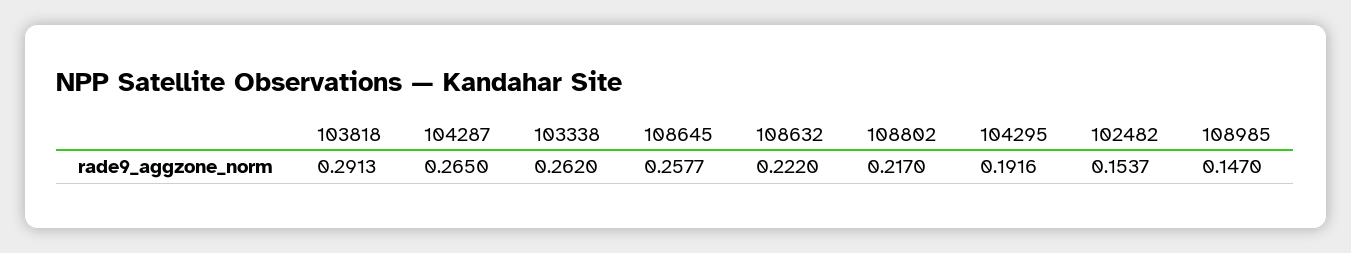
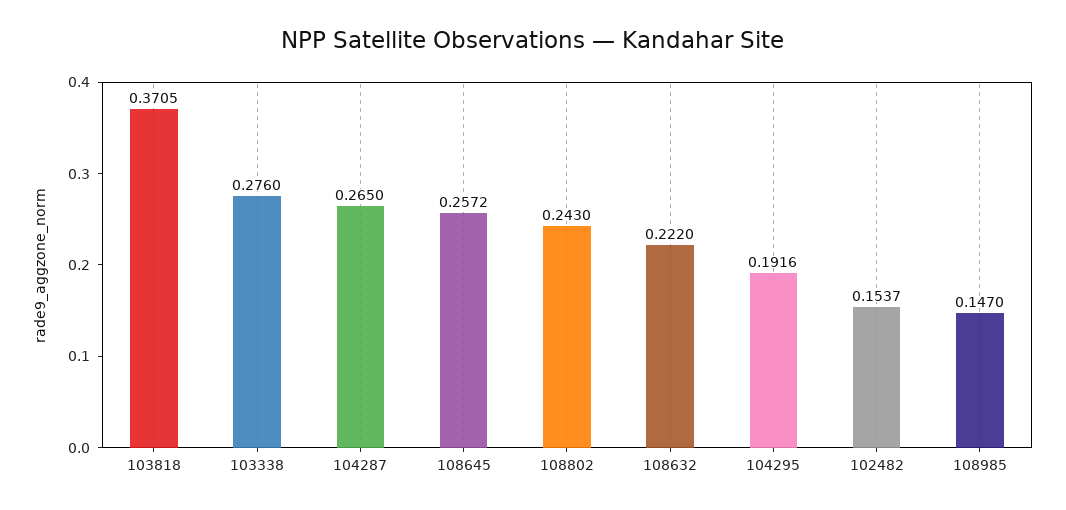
103818: 0.2913 -> 0.3705
103338: 0.262 -> 0.276
108645: 0.2577 -> 0.2572
108802: 0.217 -> 0.243

